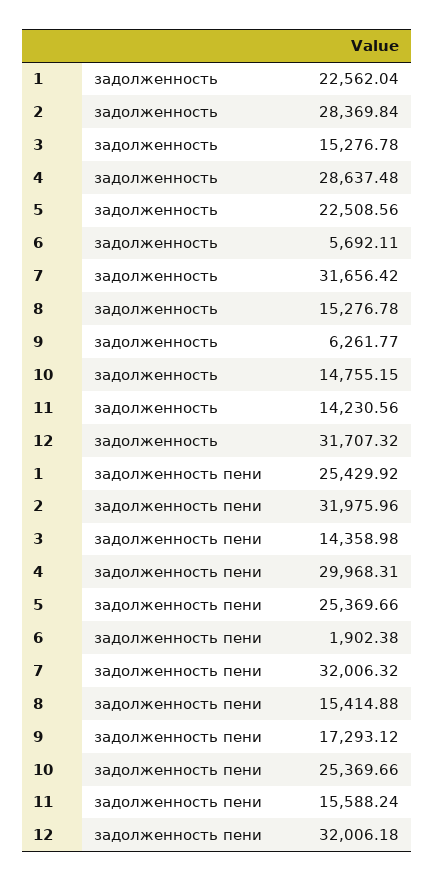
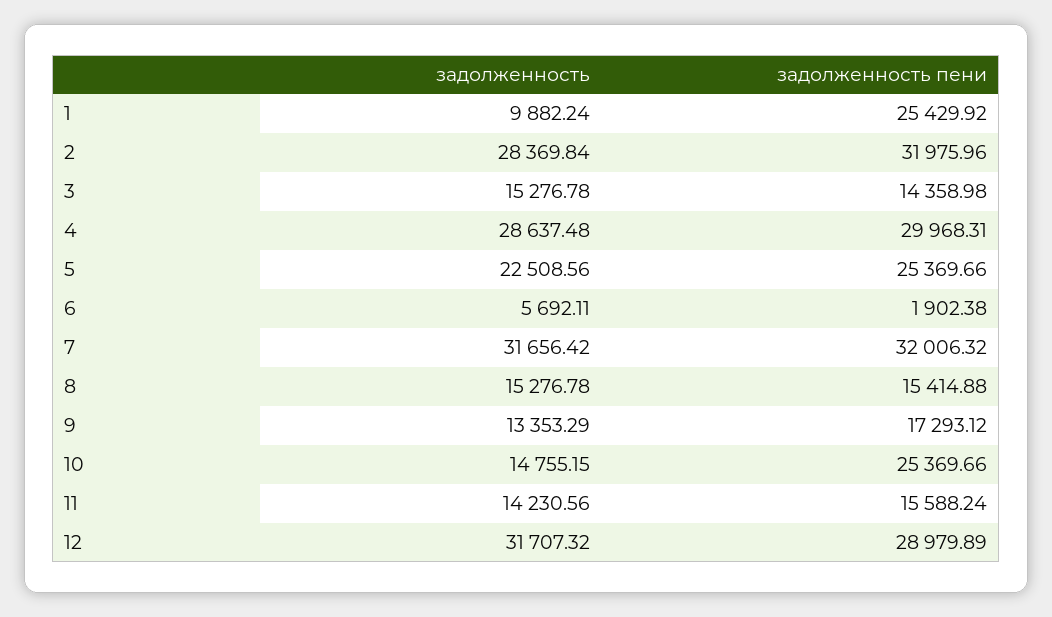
1, задолженность: 22562.04 -> 9882.24
9, задолженность: 6261.77 -> 13353.29
12, задолженность пени: 32006.18 -> 28979.89

